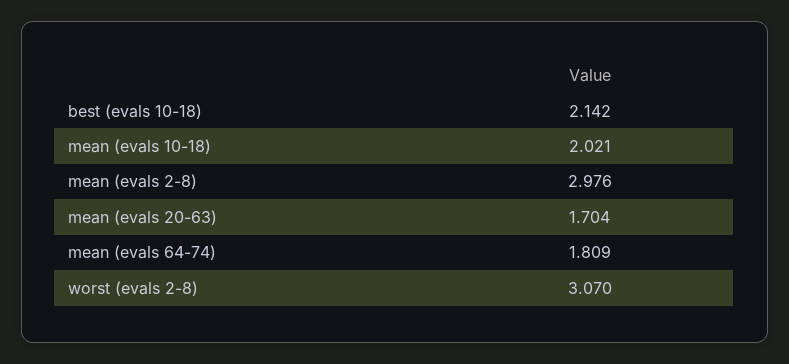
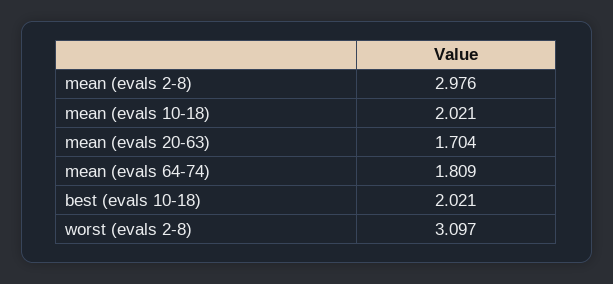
best (evals 10-18): 2.142 -> 2.021
worst (evals 2-8): 3.07 -> 3.097

